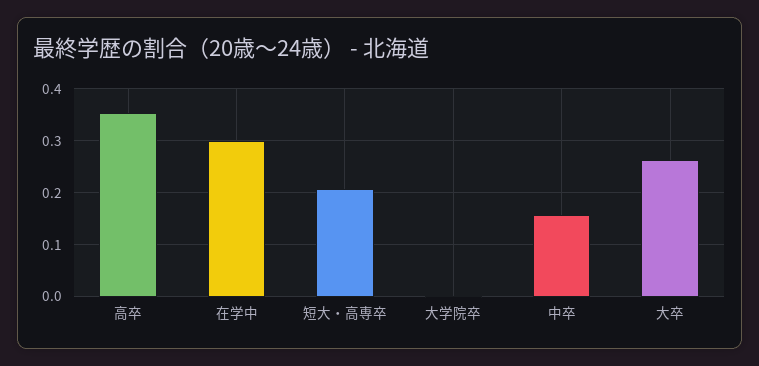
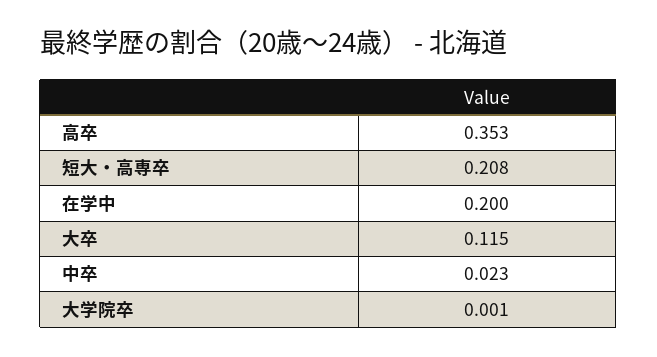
在学中: 0.3 -> 0.2
中卒: 0.16 -> 0.023
大卒: 0.26 -> 0.115

